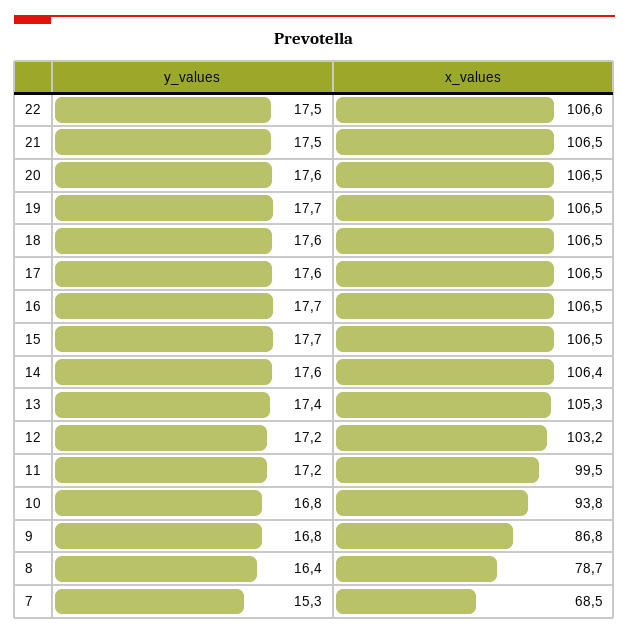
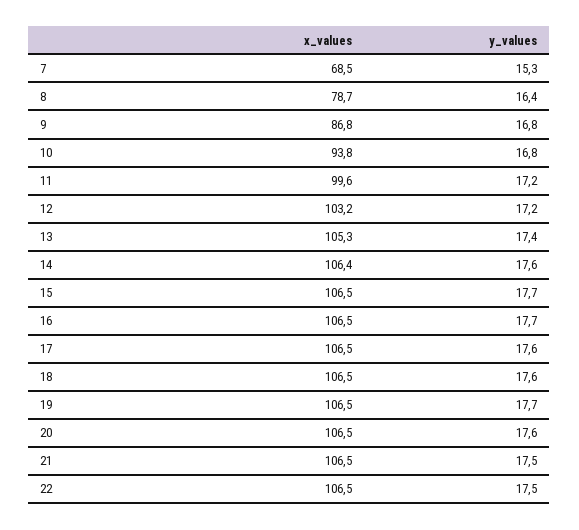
x_values, 22: 106.6 -> 106.5
x_values, 11: 99.5 -> 99.6

